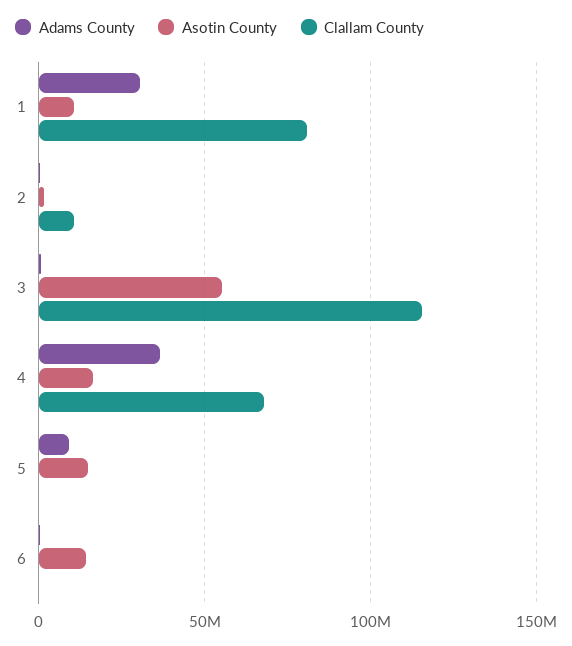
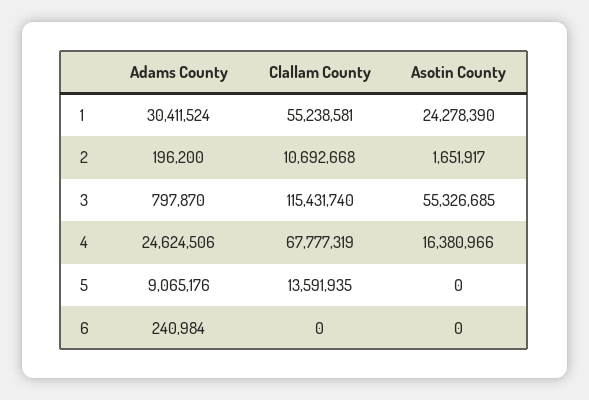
Asotin County, 1: 10000000 -> 24278390
Clallam County, 1: 80000000 -> 55238581
Adams County, 4: 35000000 -> 24624506
Asotin County, 5: 15000000 -> 0
Clallam County, 5: 0 -> 13591935
Asotin County, 6: 15000000 -> 0

